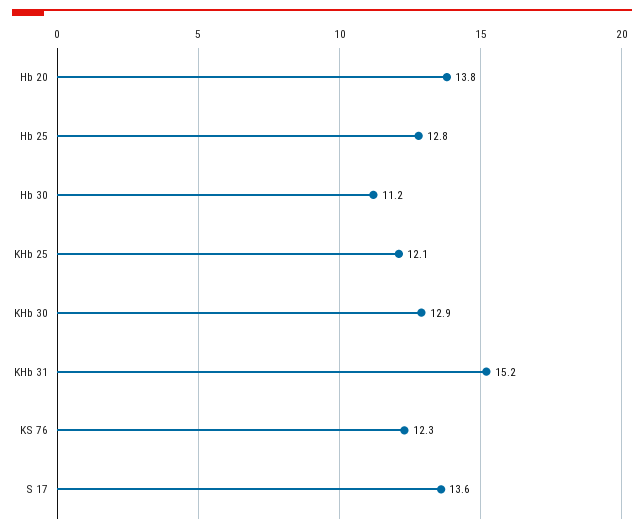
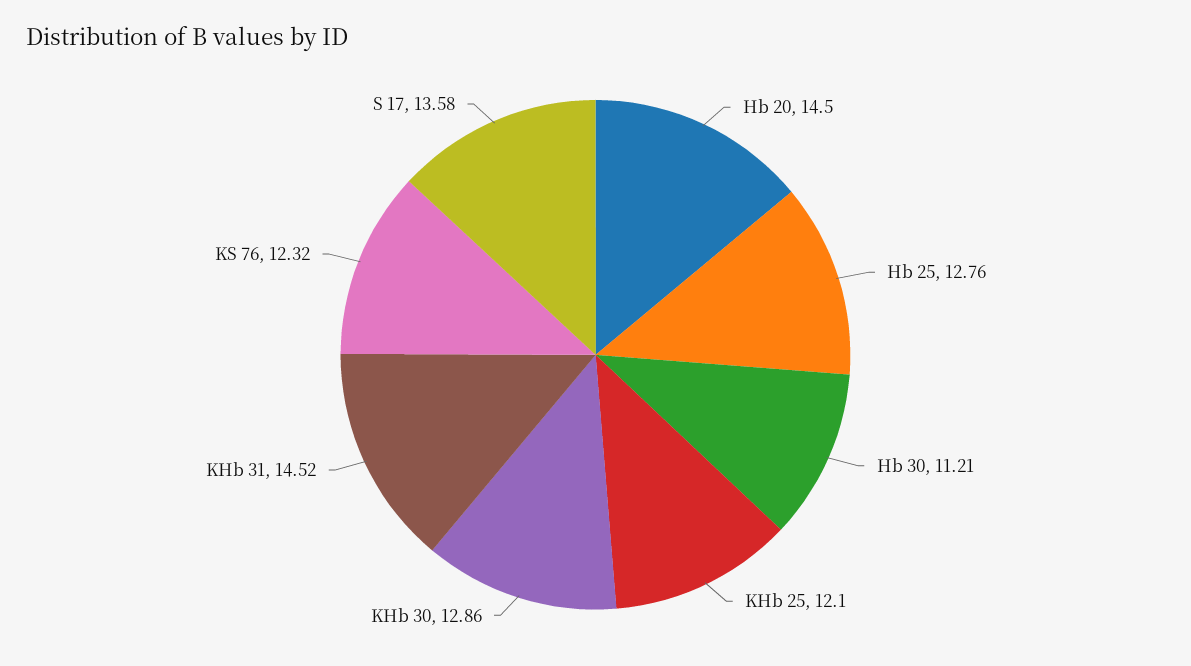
Hb 20: 13.8 -> 14.5
KHb 31: 15.2 -> 14.52

